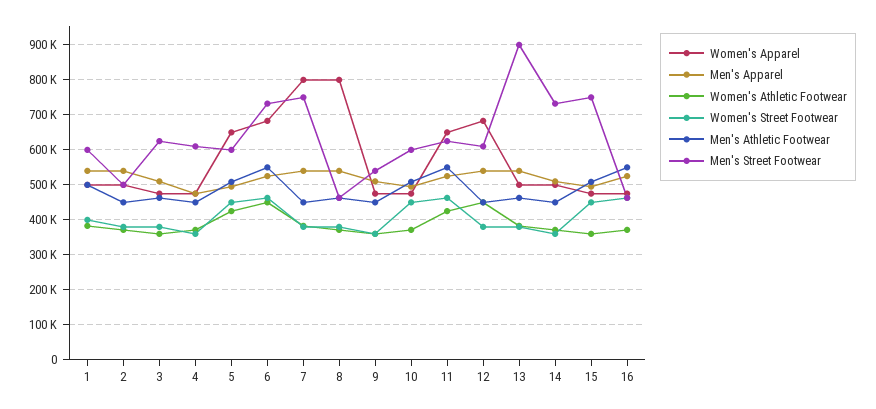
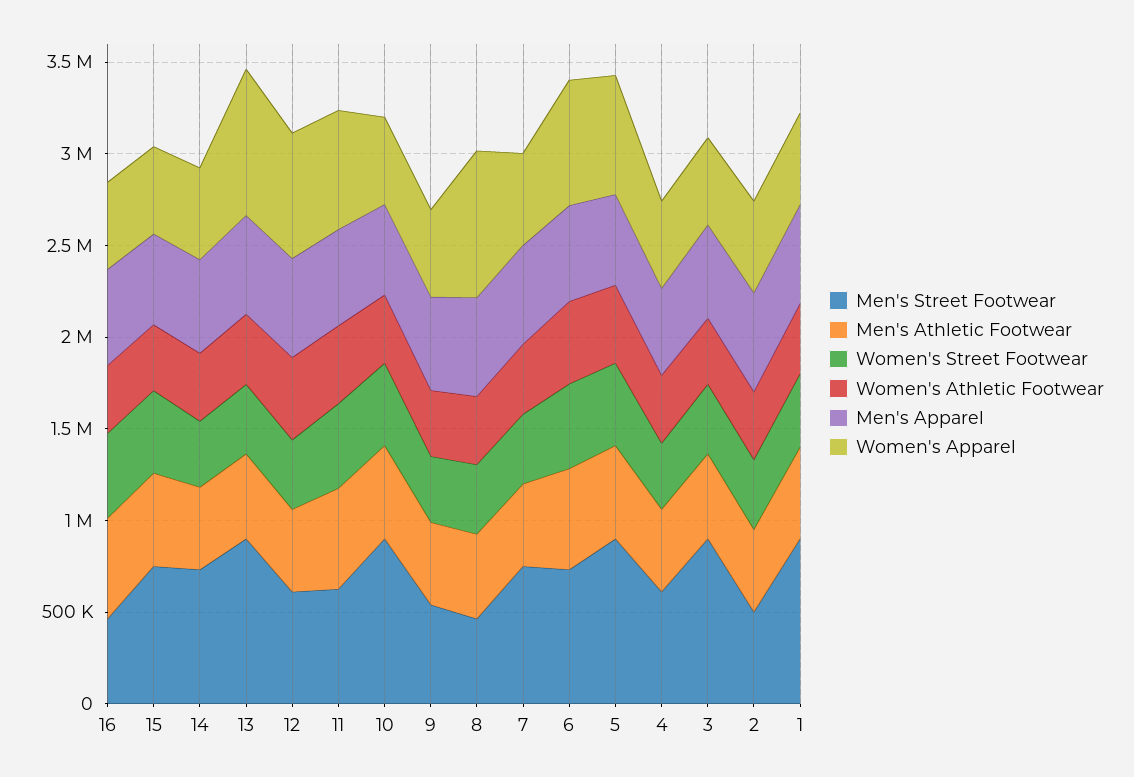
Men's Street Footwear, 1: 600000 -> 900000
Men's Street Footwear, 3: 620000 -> 900000
Men's Street Footwear, 5: 600000 -> 900000
Women's Apparel, 7: 800000 -> 500000
Men's Street Footwear, 10: 600000 -> 900000
Women's Apparel, 13: 500000 -> 800000

